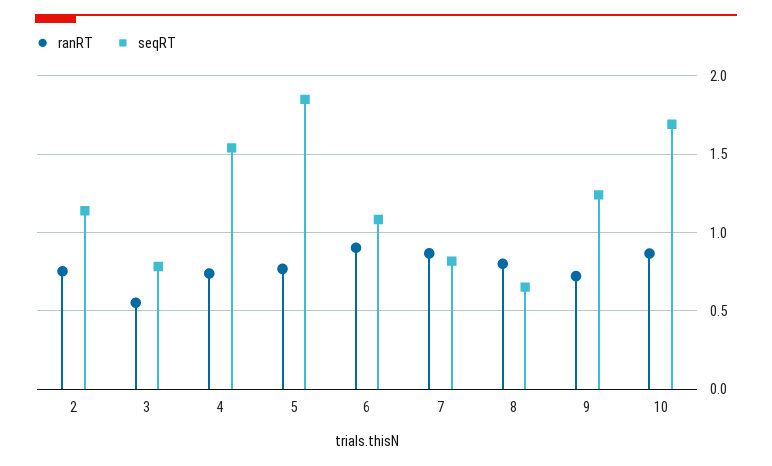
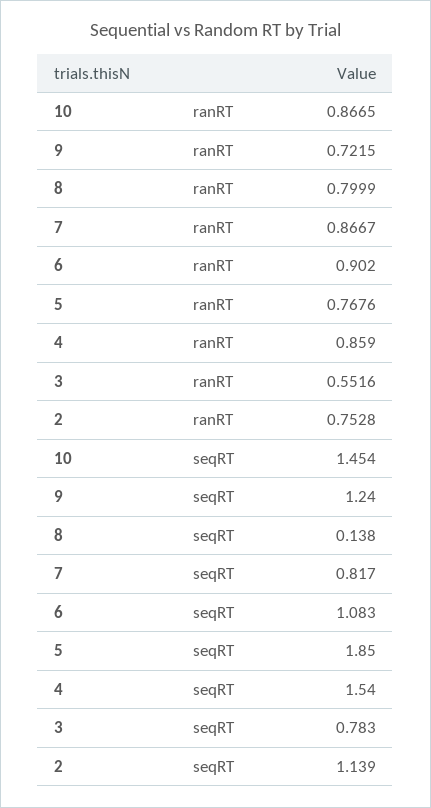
ranRT, 4: 0.75 -> 0.859
seqRT, 8: 0.65 -> 0.138
seqRT, 10: 1.7 -> 1.454

